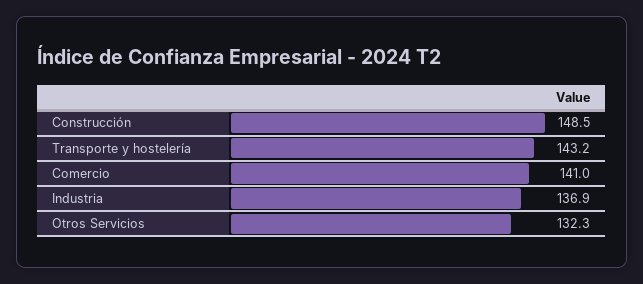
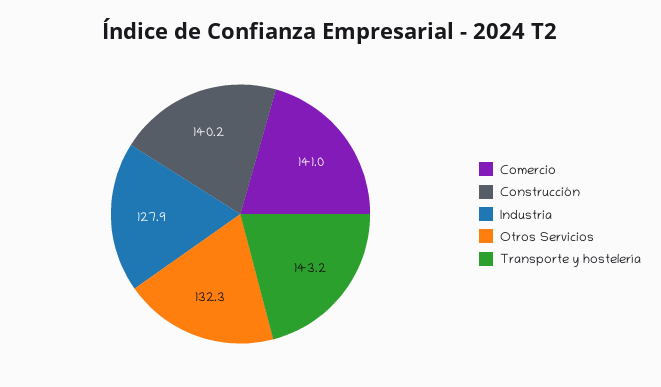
Construcción: 148.5 -> 140.2
Industria: 136.9 -> 127.9

